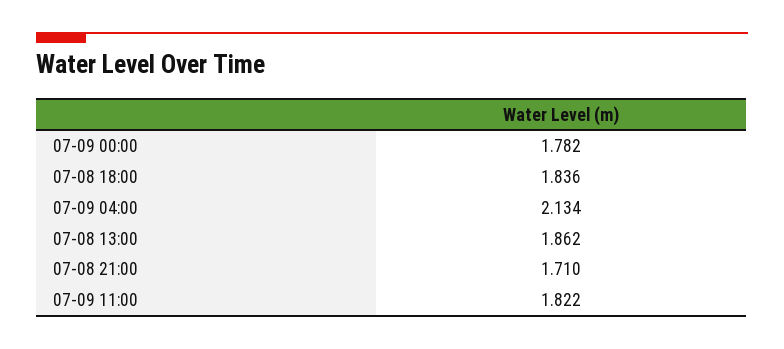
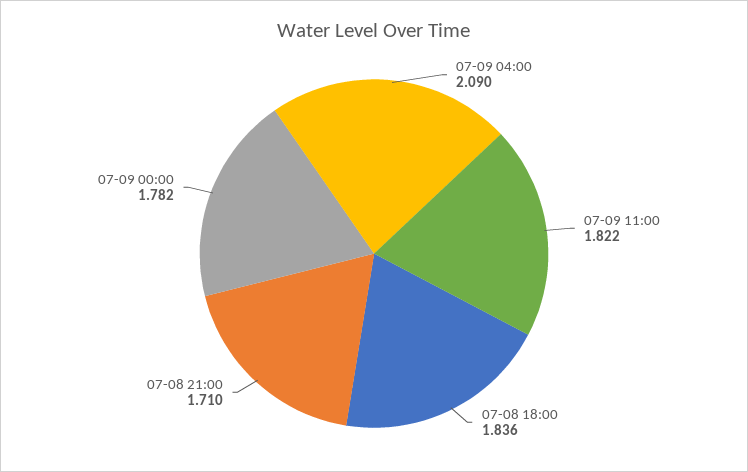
07-09 04:00: 2.134 -> 2.09
07-08 13:00: 1.862 -> none

